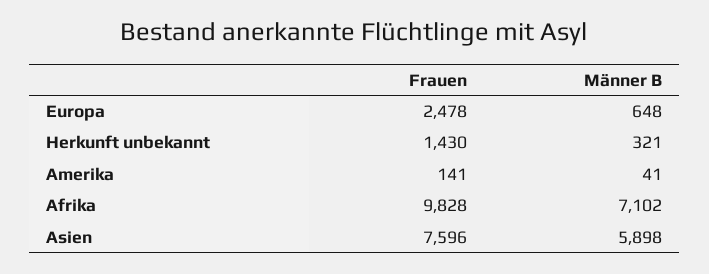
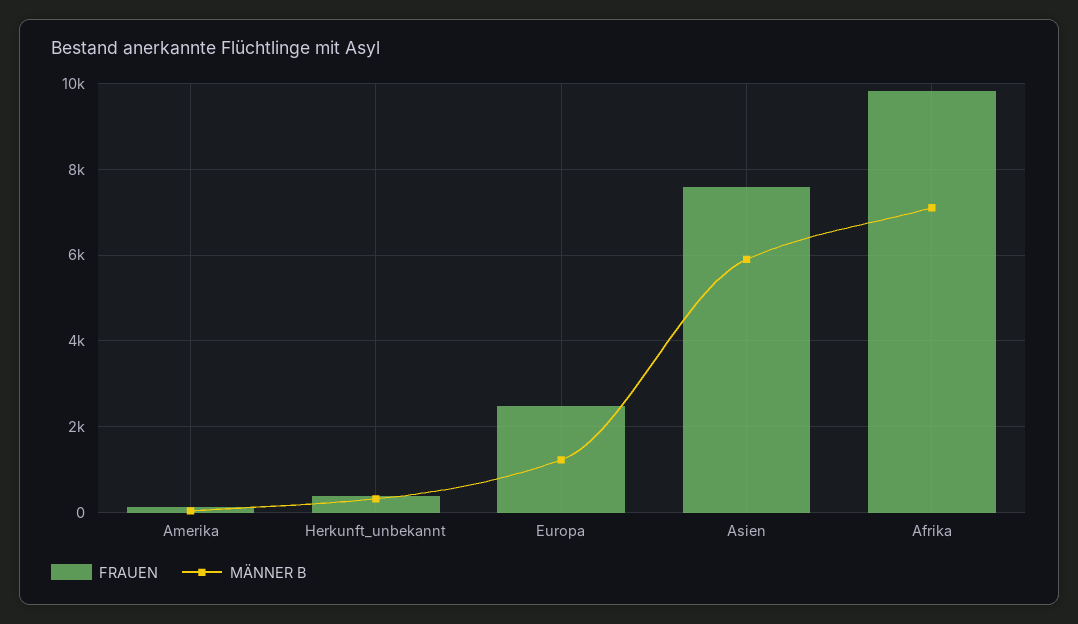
Männer B, Europa: 648 -> 1200
Frauen, Herkunft unbekannt: 1430 -> 400

